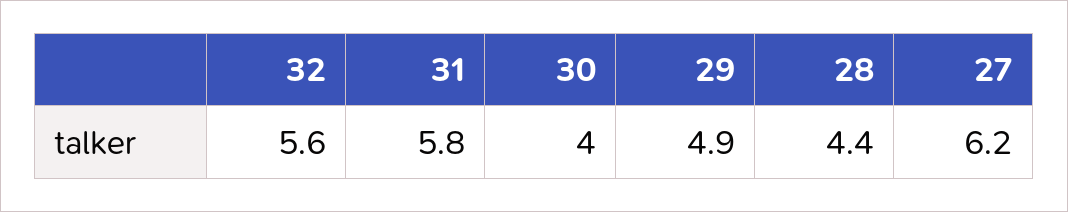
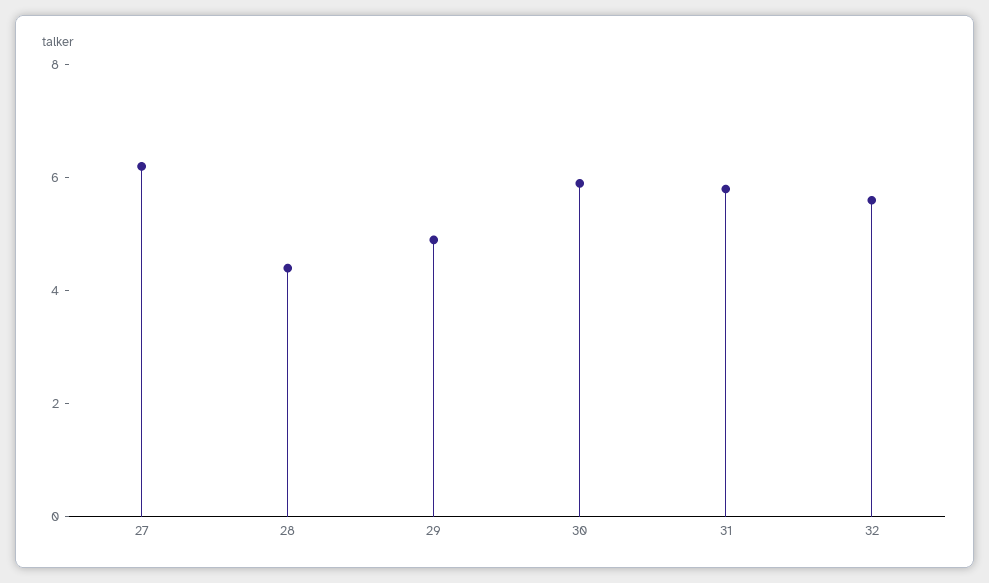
30: 4 -> 6

